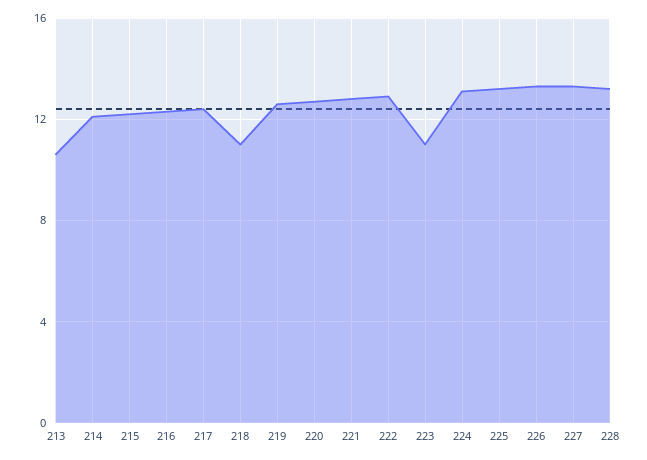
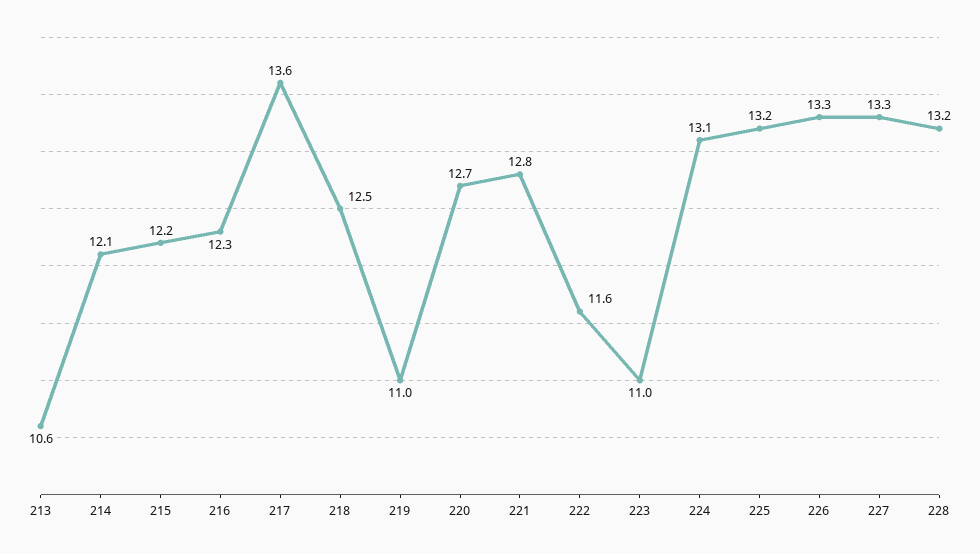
217: 12.5 -> 13.6
218: 11 -> 12.5
219: 12.5 -> 11
222: 13 -> 11.6

